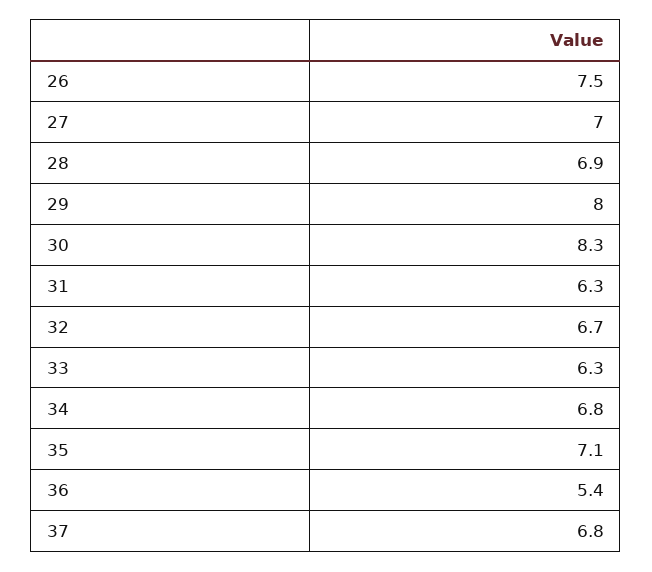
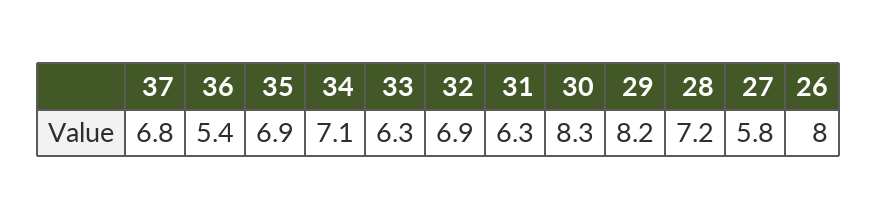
26: 7.5 -> 8
27: 7 -> 5.8
28: 6.9 -> 7.2
29: 8 -> 8.2
32: 6.7 -> 6.9
34: 6.8 -> 7.1
35: 7.1 -> 6.9

